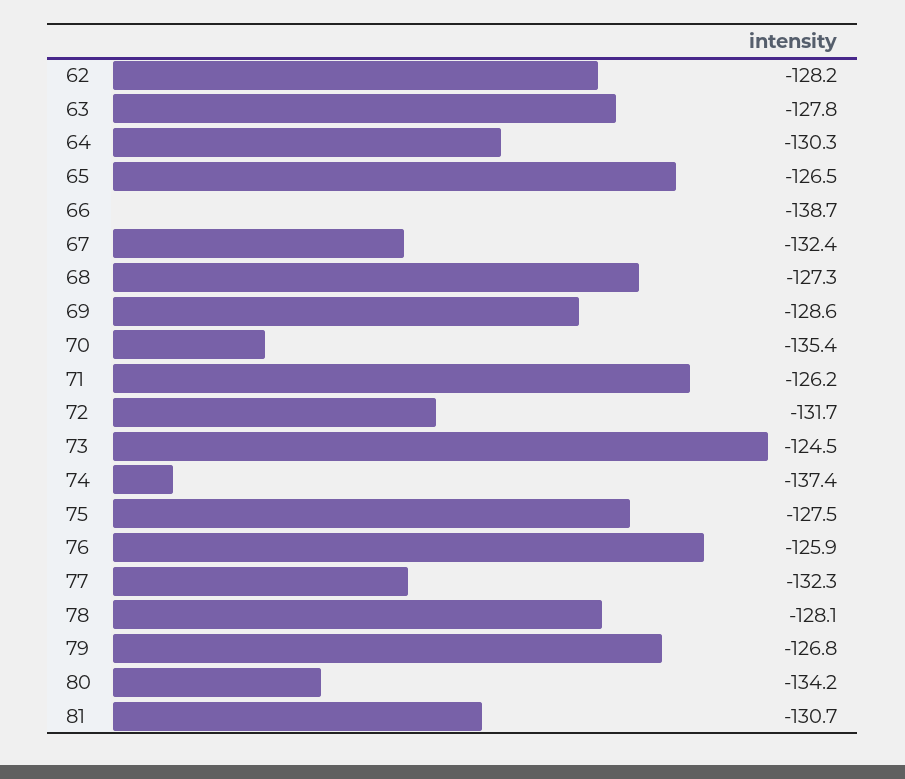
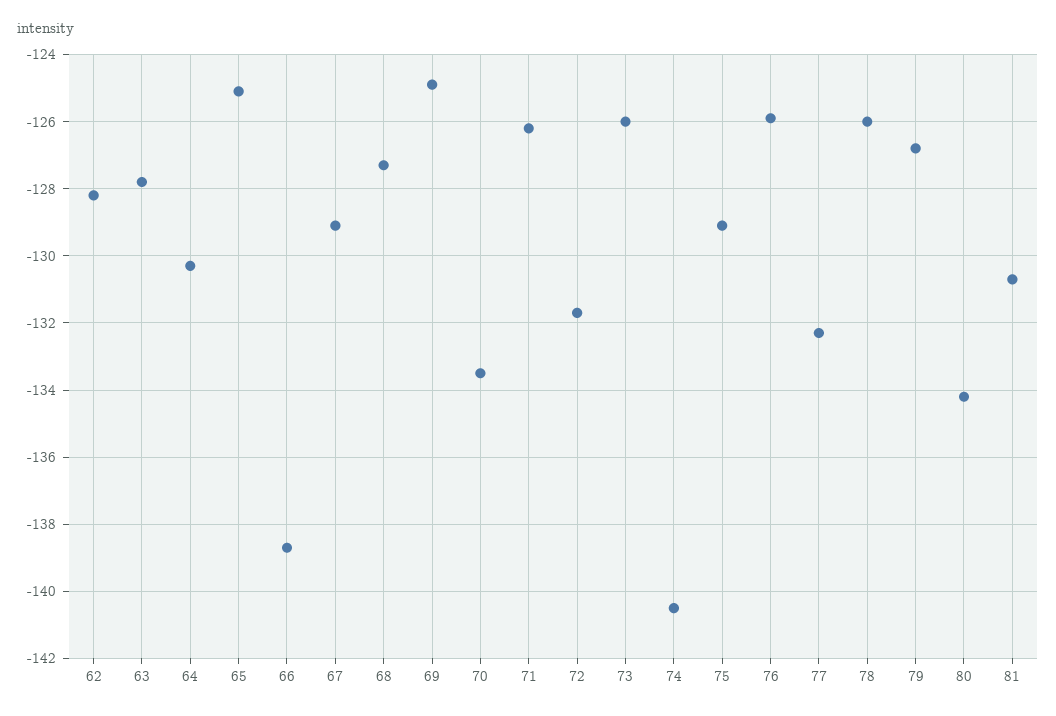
65: -126.5 -> -125
67: -132.4 -> -129
69: -128.6 -> -125
70: -135.4 -> -133.5
73: -124.5 -> -126
74: -137.4 -> -140.5
75: -127.5 -> -129
78: -128.1 -> -126

